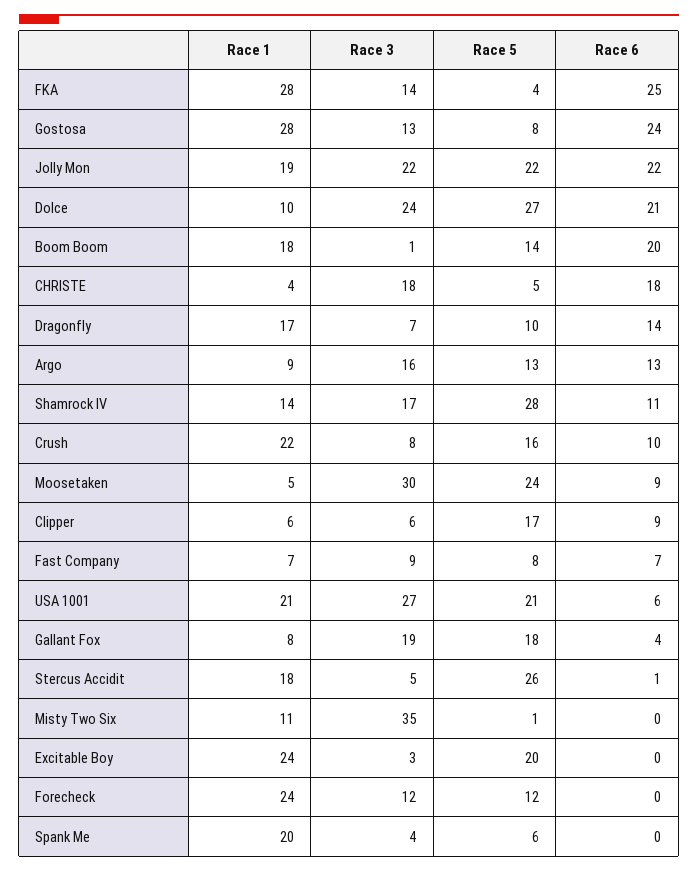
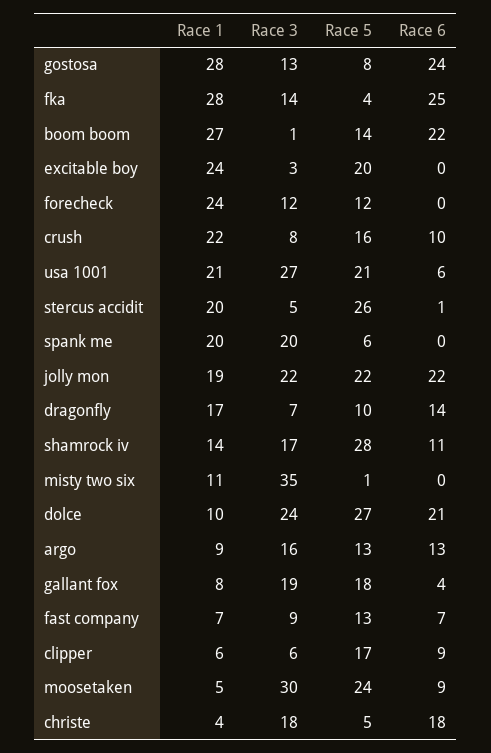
Race 1, Boom Boom: 18 -> 27
Race 6, Boom Boom: 20 -> 22
Race 5, Fast Company: 8 -> 13
Race 1, Stercus Accidit: 18 -> 20
Race 3, Spank Me: 4 -> 20

